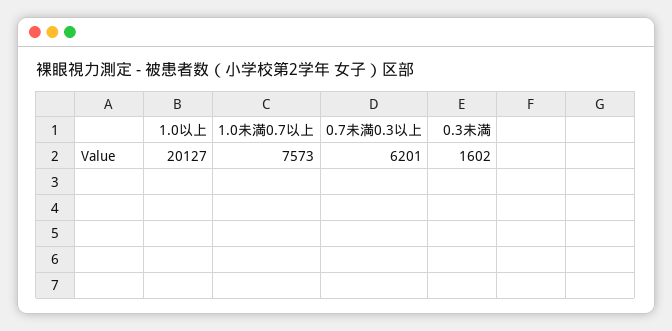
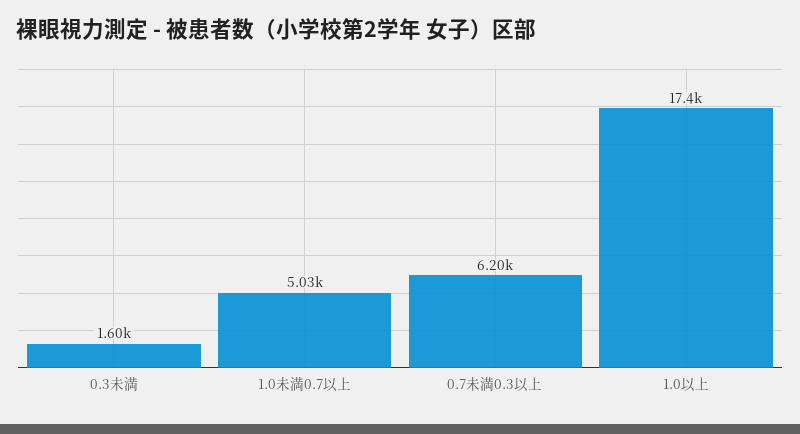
1.0以上: 20127 -> 17400
1.0未満0.7以上: 7573 -> 5030

